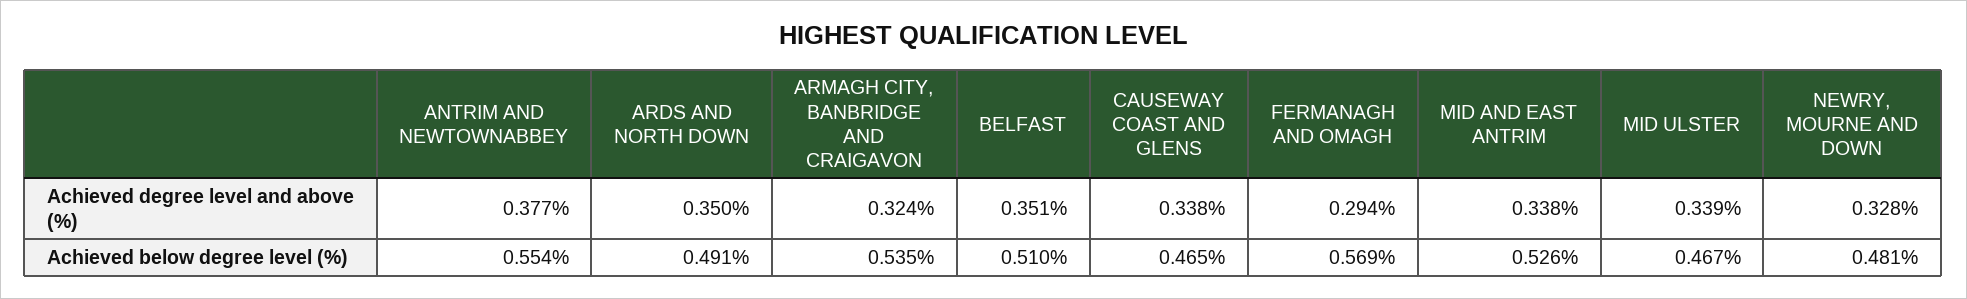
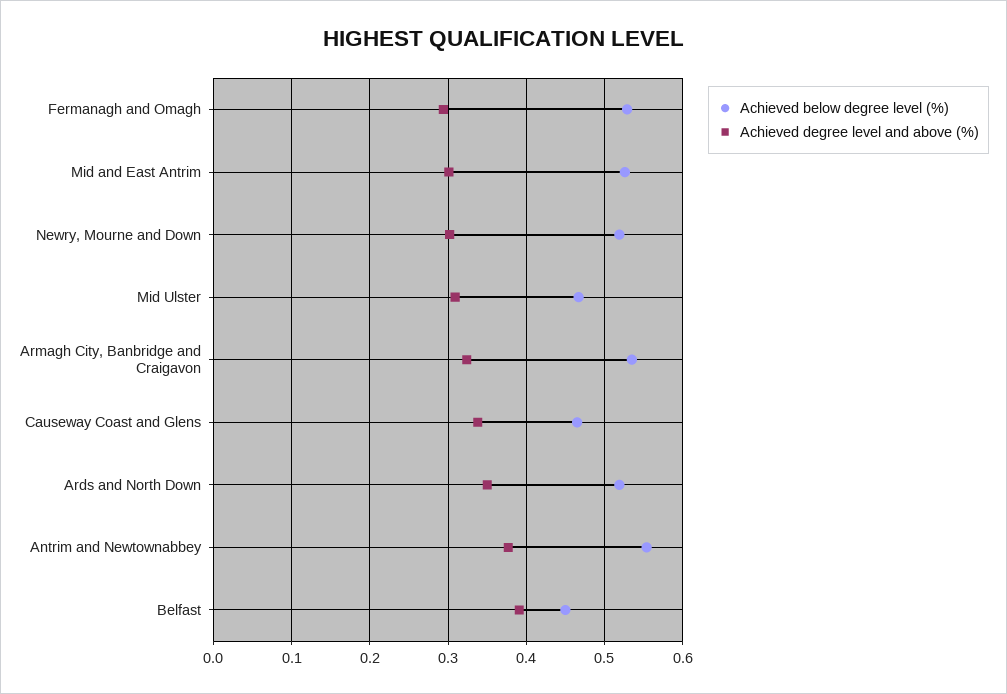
Achieved degree level and above (%), BELFAST: 0.351 -> 0.39
Achieved degree level and above (%), MID AND EAST ANTRIM: 0.338 -> 0.3
Achieved degree level and above (%), MID ULSTER: 0.339 -> 0.31
Achieved degree level and above (%), NEWRY, MOURNE AND DOWN: 0.328 -> 0.3
Achieved below degree level (%), ARDS AND NORTH DOWN: 0.491 -> 0.52
Achieved below degree level (%), BELFAST: 0.51 -> 0.45
Achieved below degree level (%), FERMANAGH AND OMAGH: 0.569 -> 0.53
Achieved below degree level (%), NEWRY, MOURNE AND DOWN: 0.481 -> 0.52

